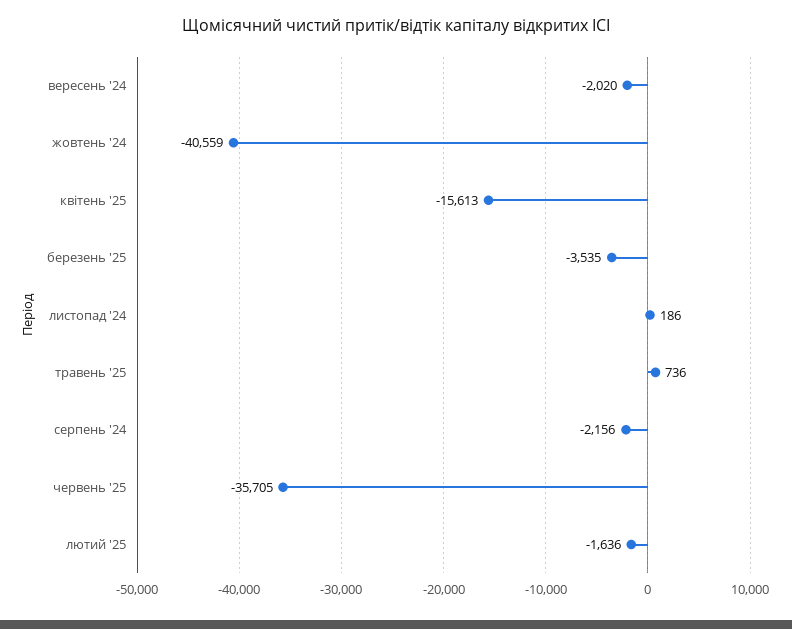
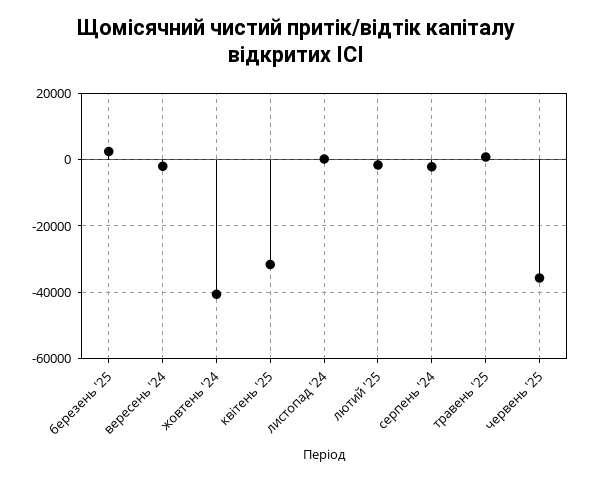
квітень '25: -15613 -> -32000
березень '25: -3535 -> 2000

